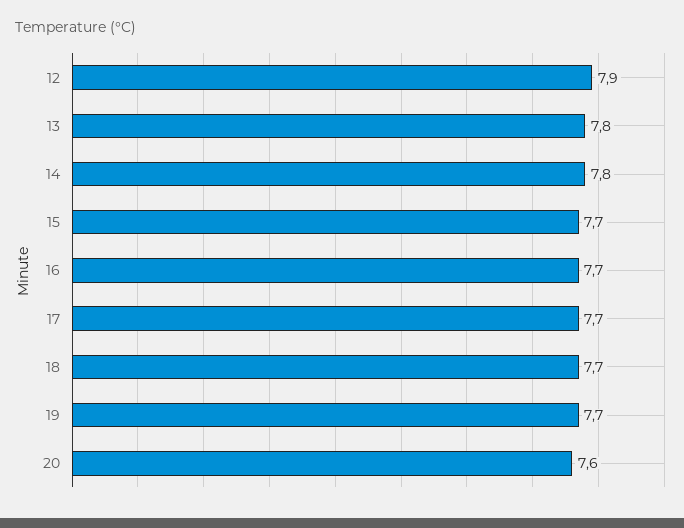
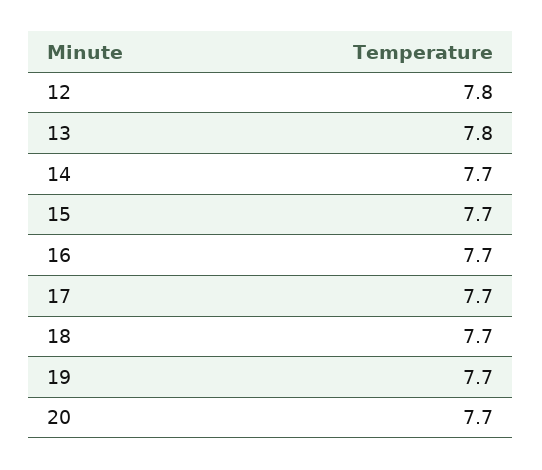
12: 7.9 -> 7.8
14: 7.8 -> 7.7
20: 7.6 -> 7.7

